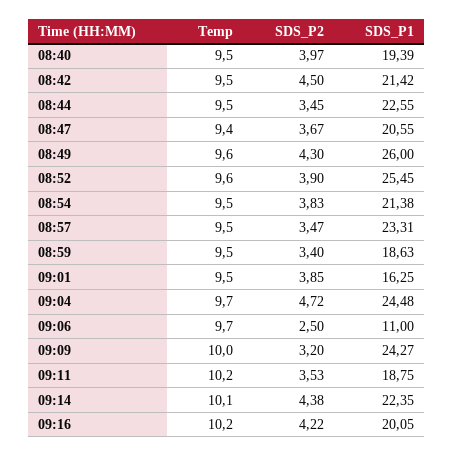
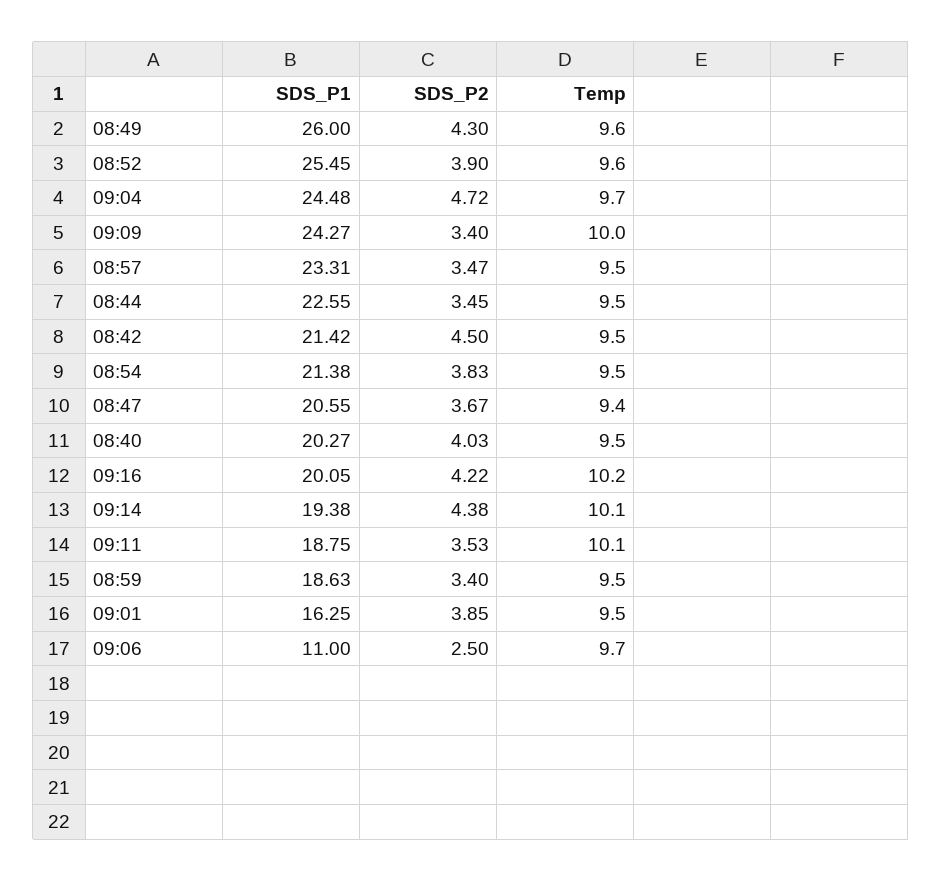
SDS_P2, 08:40: 3.97 -> 4.03
SDS_P1, 08:40: 19.39 -> 20.27
SDS_P2, 09:09: 3.2 -> 3.4
Temp, 09:11: 10.2 -> 10.1
SDS_P1, 09:14: 22.35 -> 19.38

